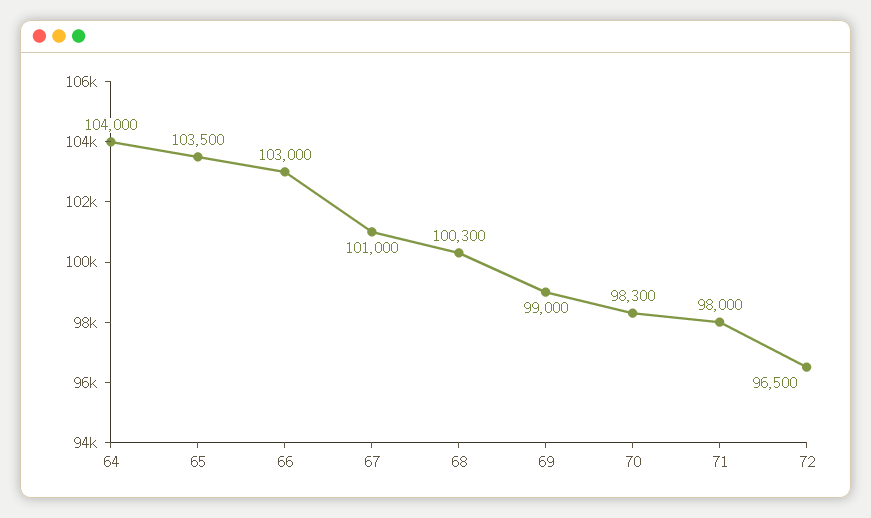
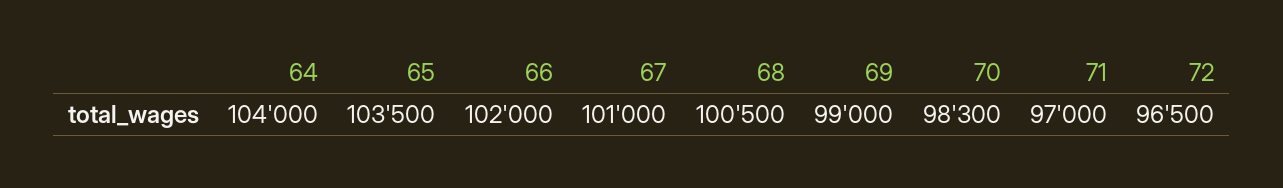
66: 103000 -> 102000
68: 100300 -> 100500
71: 98000 -> 97000

